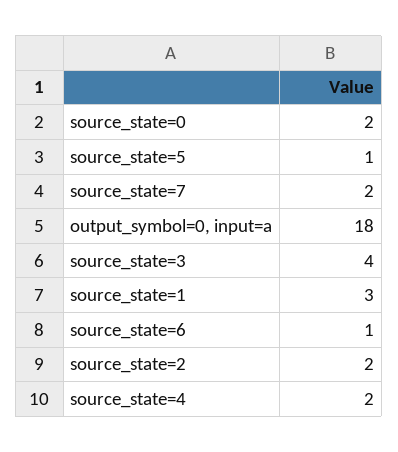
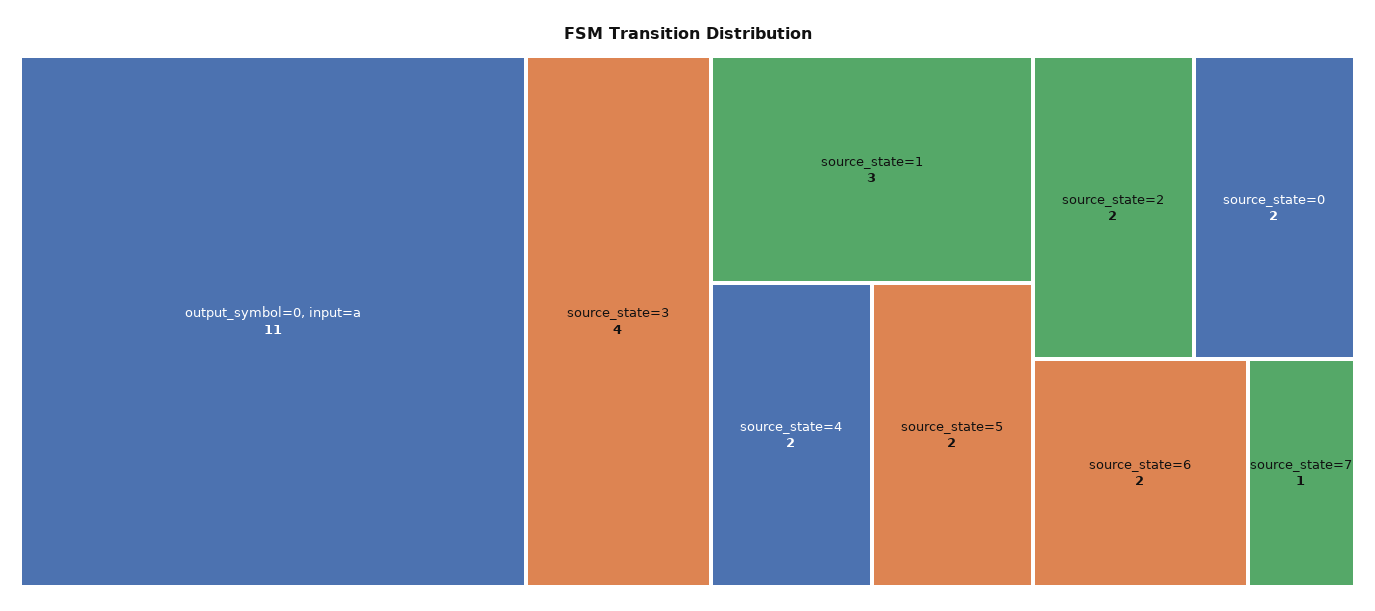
source_state=5: 1 -> 2
source_state=7: 2 -> 1
output_symbol=0, input=a: 18 -> 11
source_state=6: 1 -> 2

